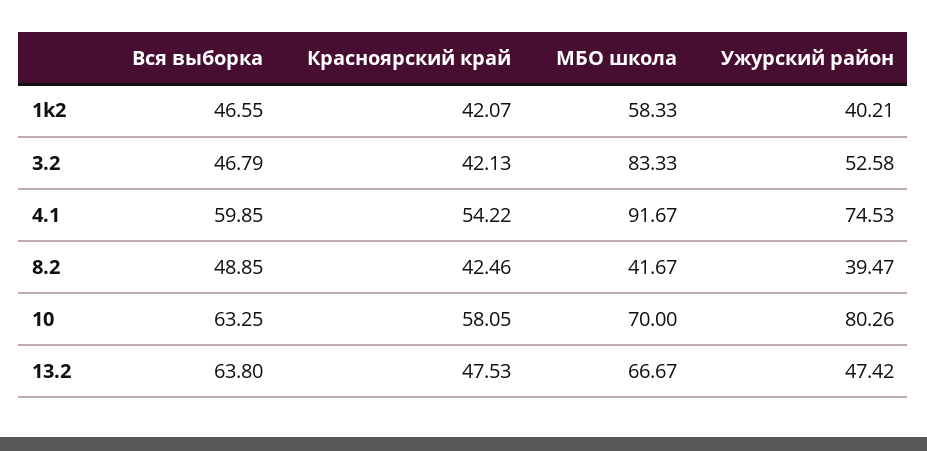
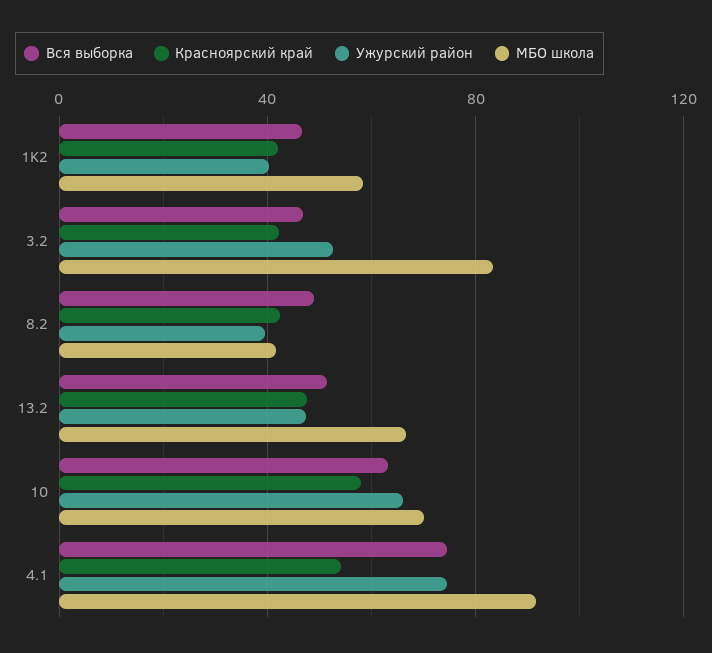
Вся выборка, 4.1: 59.85 -> 75
Ужурский район, 10: 80.26 -> 65
Вся выборка, 13.2: 63.8 -> 50

